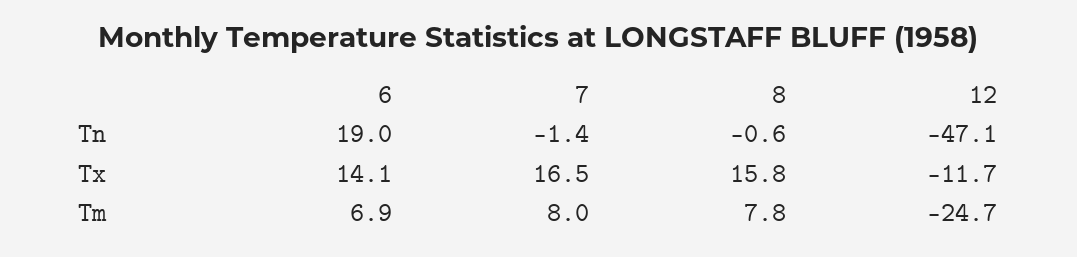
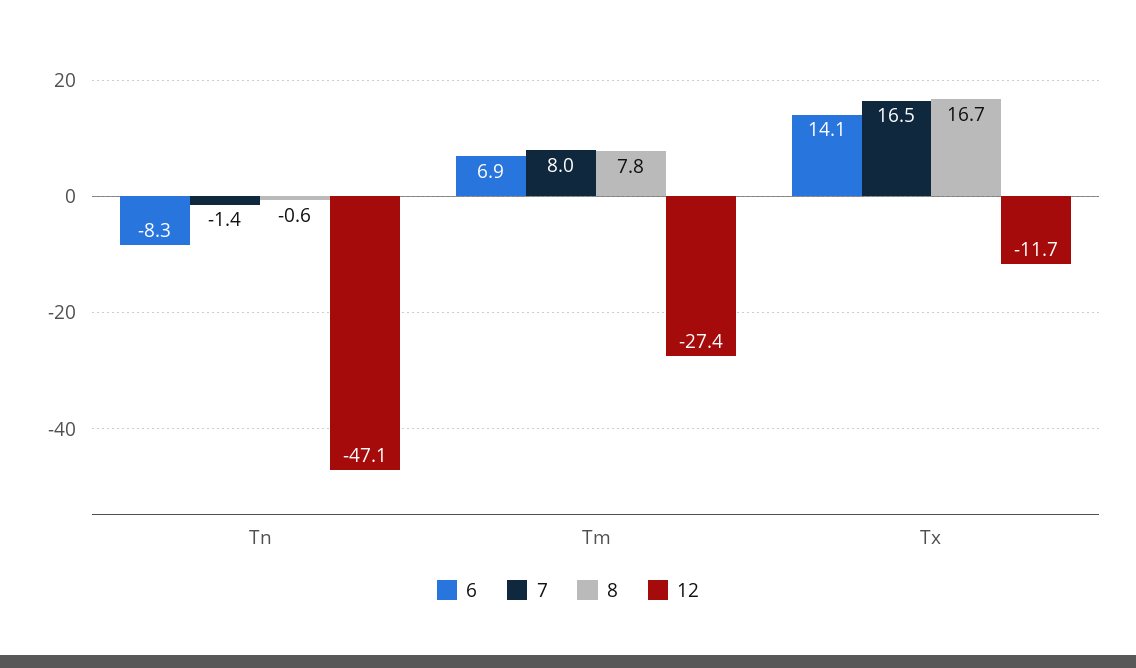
6, Tn: 19 -> -8.3
8, Tx: 15.8 -> 16.7
12, Tm: -24.7 -> -27.4

